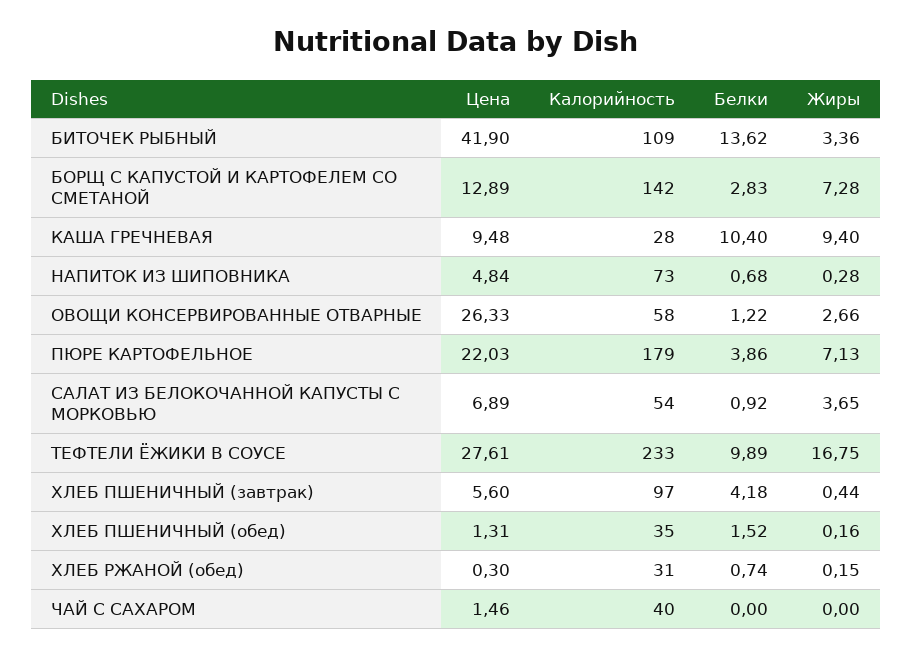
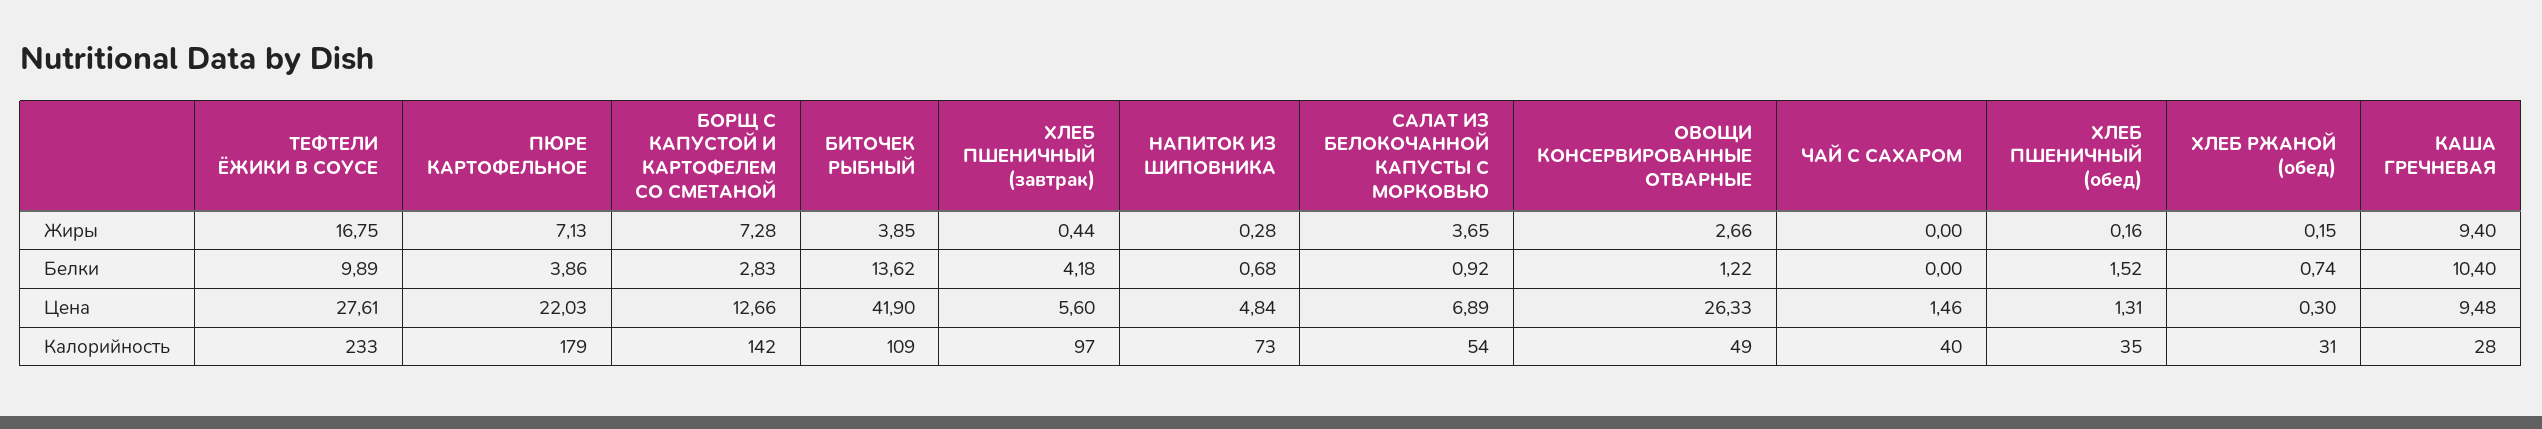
Жиры, БИТОЧЕК РЫБНЫЙ: 3.36 -> 3.85
Цена, БОРЩ С КАПУСТОЙ И КАРТОФЕЛЕМ СО СМЕТАНОЙ: 12.89 -> 12.66
Калорийность, ОВОЩИ КОНСЕРВИРОВАННЫЕ ОТВАРНЫЕ: 58 -> 49

